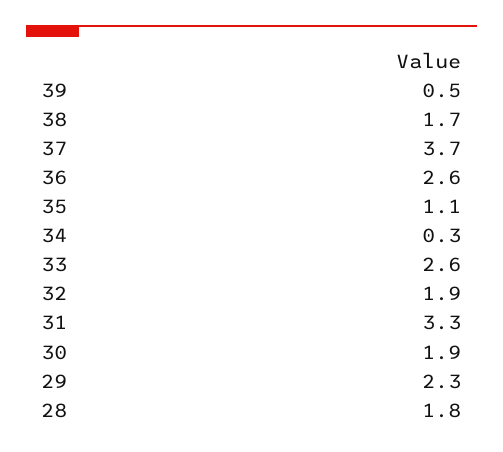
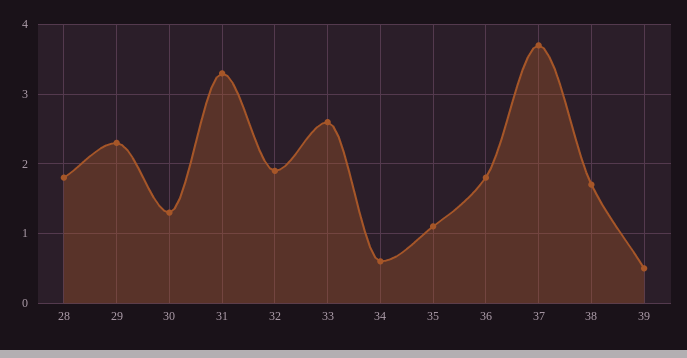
36: 2.6 -> 1.8
34: 0.3 -> 0.6
30: 1.9 -> 1.3

